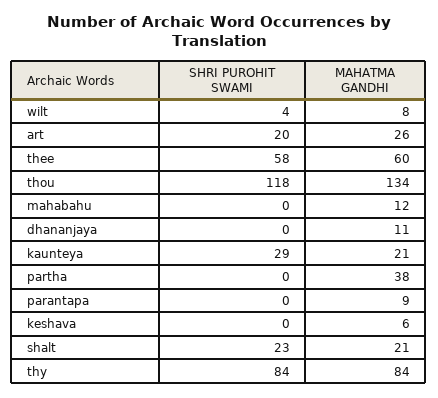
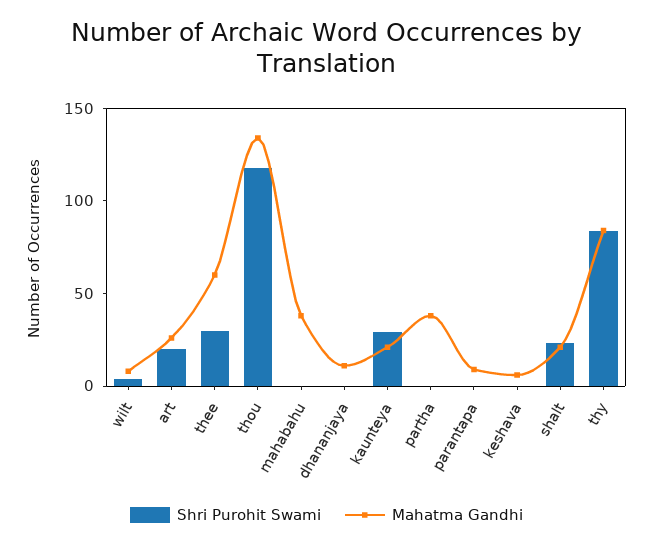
SHRI PUROHIT SWAMI, thee: 58 -> 30
MAHATMA GANDHI, mahabahu: 12 -> 40

